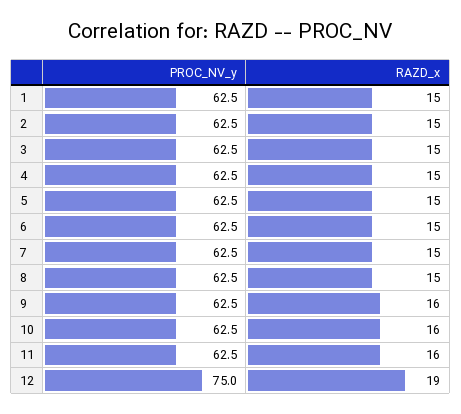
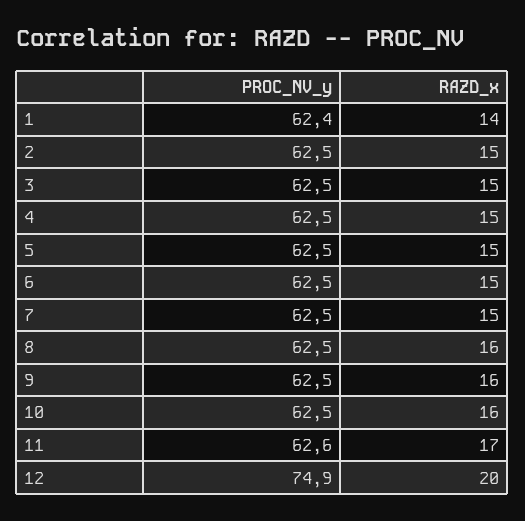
PROC_NV_y, 1: 62.5 -> 62.4
RAZD_x, 1: 15 -> 14
RAZD_x, 8: 15 -> 16
PROC_NV_y, 11: 62.5 -> 62.6
RAZD_x, 11: 16 -> 17
PROC_NV_y, 12: 75 -> 74.9
RAZD_x, 12: 19 -> 20

